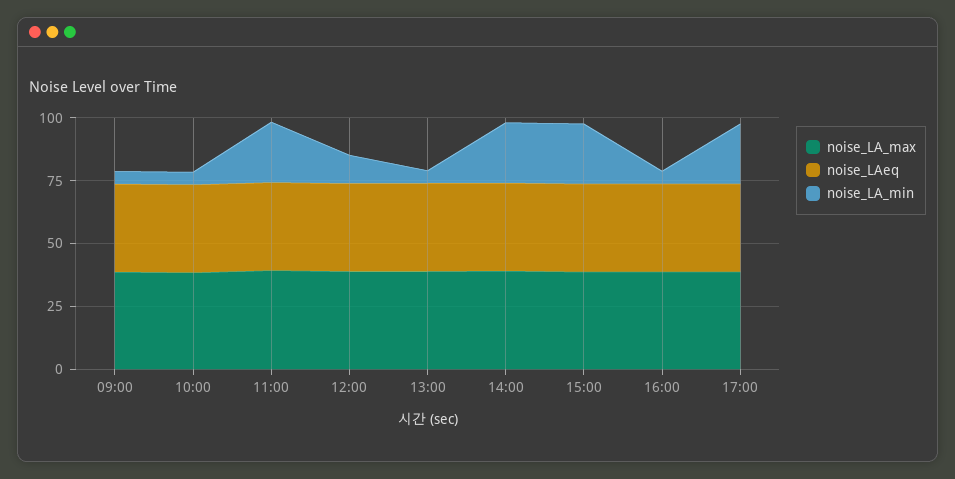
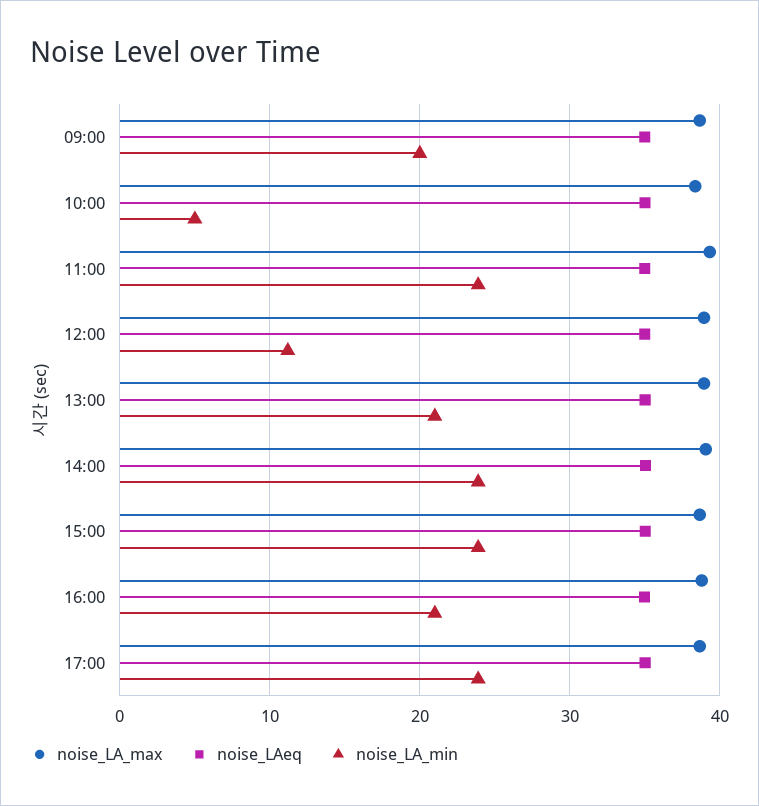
noise_LA_min, 09:00: 5 -> 20
noise_LA_min, 13:00: 5 -> 21
noise_LA_min, 16:00: 5 -> 21

